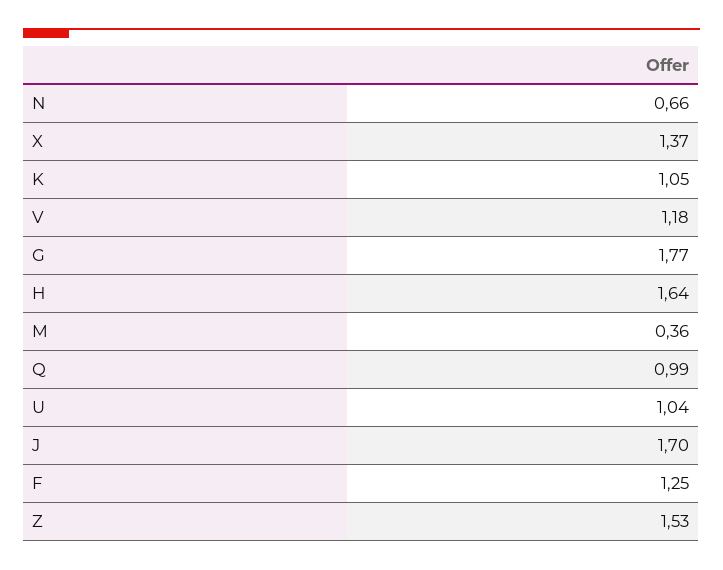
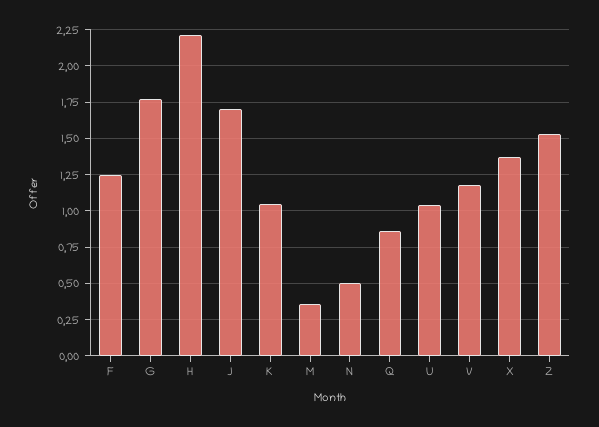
N: 0.66 -> 0.5
H: 1.64 -> 2.2
Q: 0.99 -> 0.85

